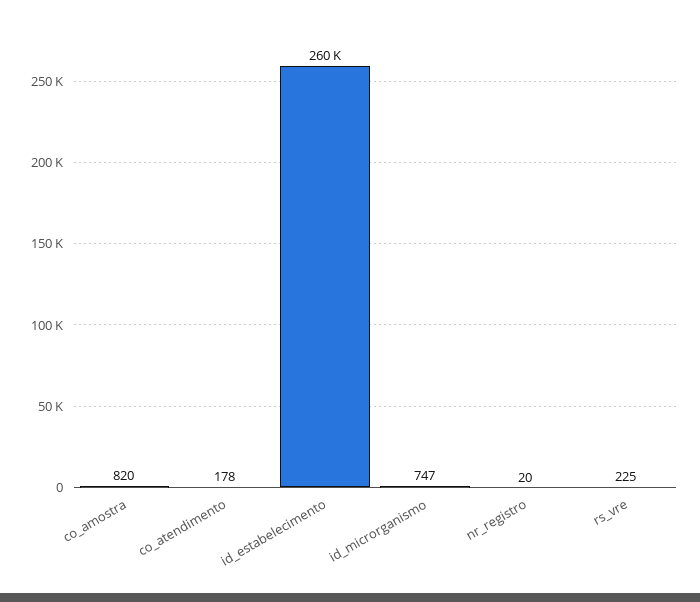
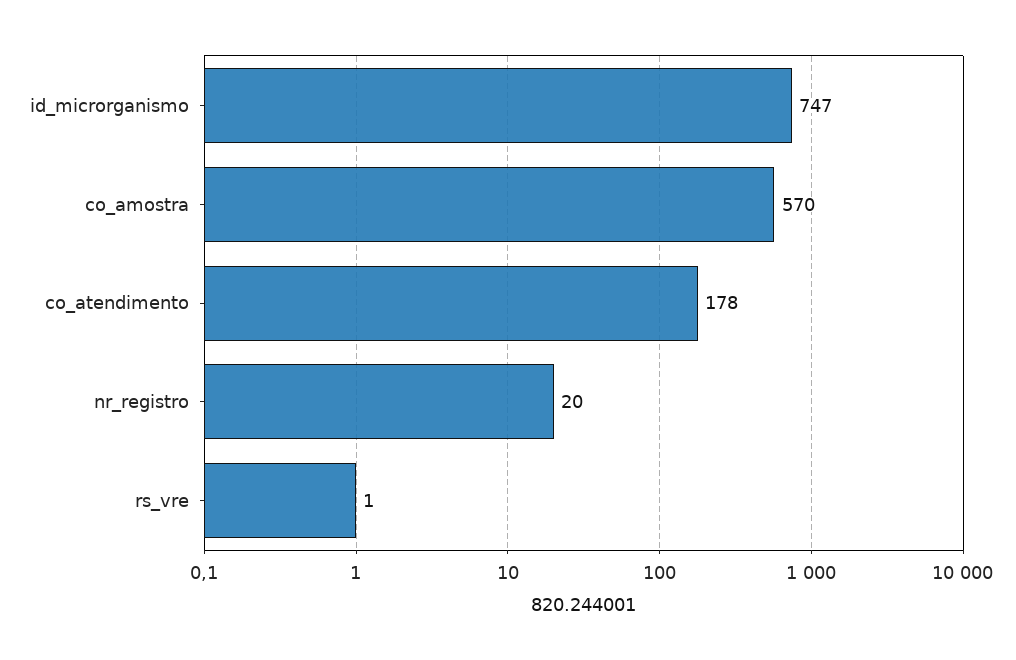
co_amostra: 820 -> 570
id_estabelecimento: 260000 -> none
rs_vre: 225 -> 1

